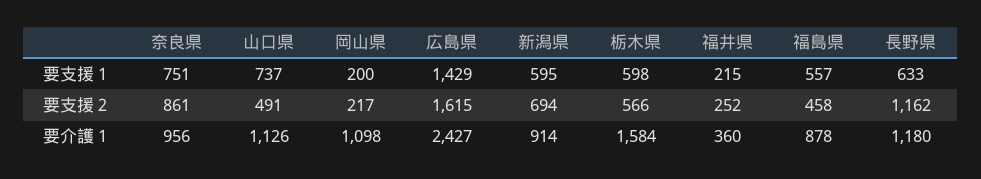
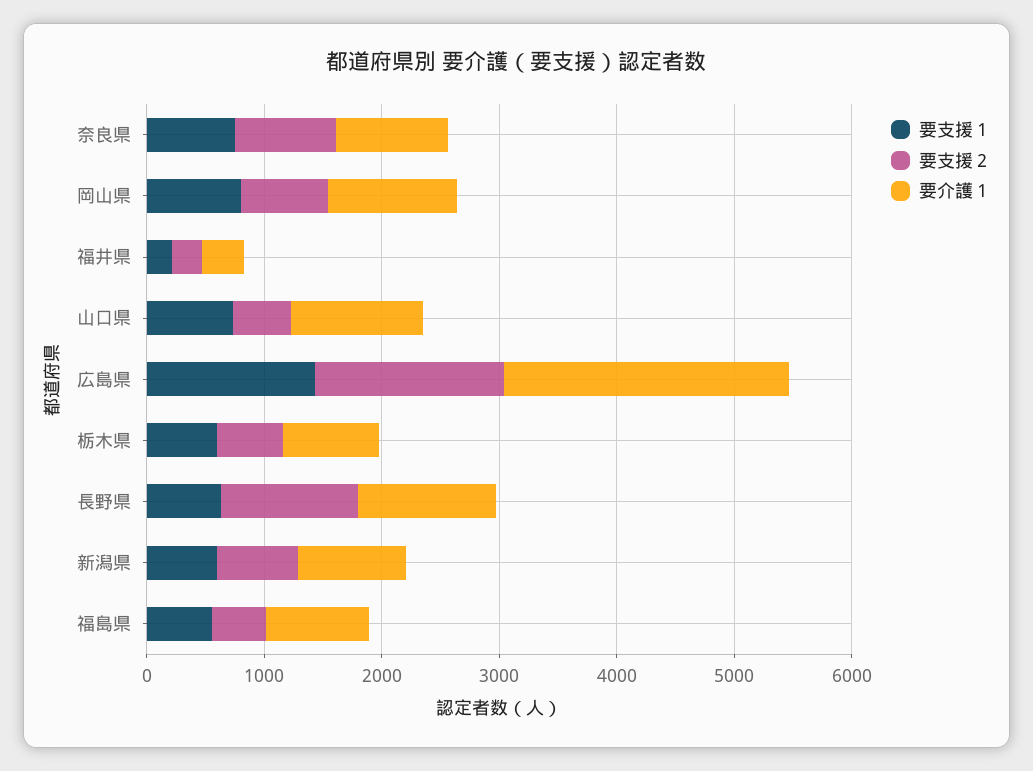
要支援１, 岡山県: 200 -> 800
要支援２, 岡山県: 217 -> 800
要介護１, 栃木県: 1584 -> 800

